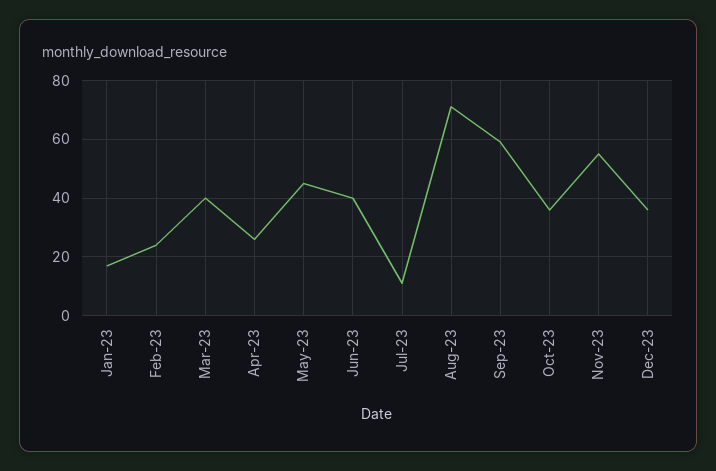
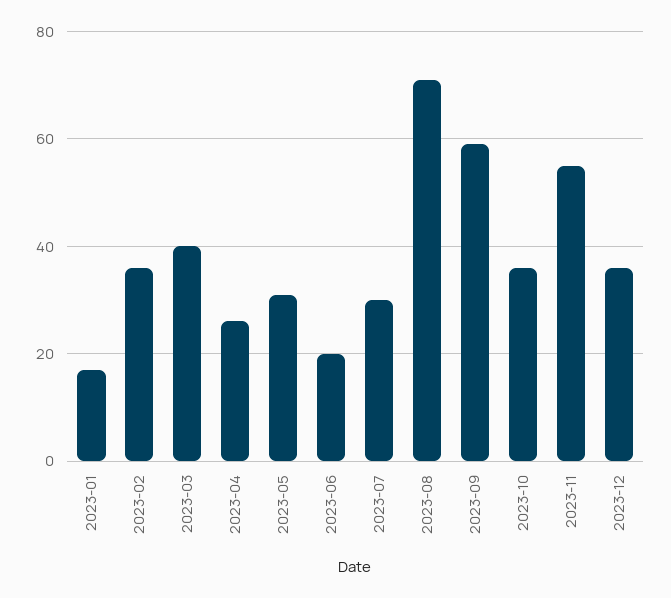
Feb-23: 25 -> 35
May-23: 45 -> 30
Jun-23: 40 -> 20
Jul-23: 10 -> 30

